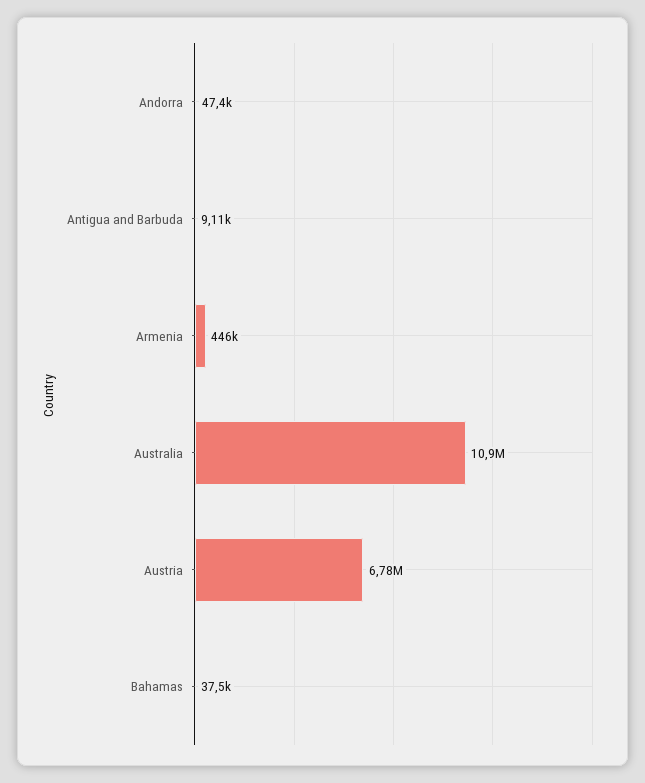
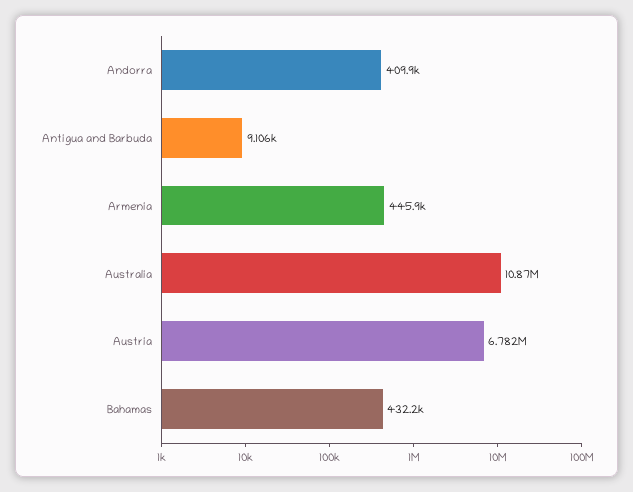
Andorra: 47400 -> 409900
Bahamas: 37500 -> 432200

